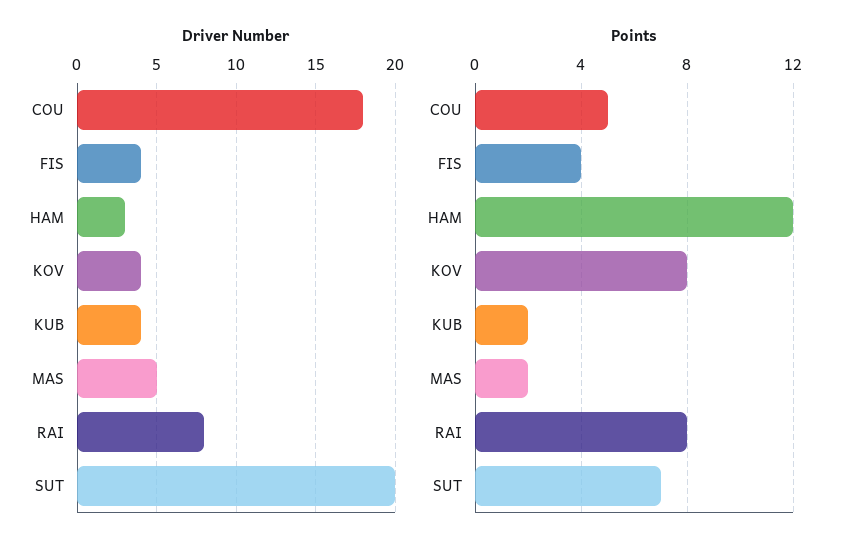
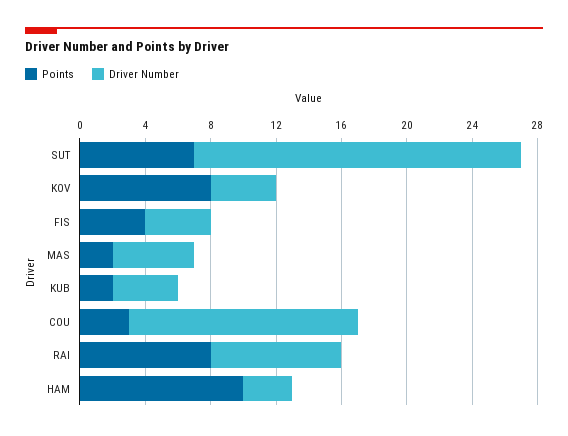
Driver Number, COU: 18 -> 14
Points, COU: 5 -> 3
Points, HAM: 12 -> 10

